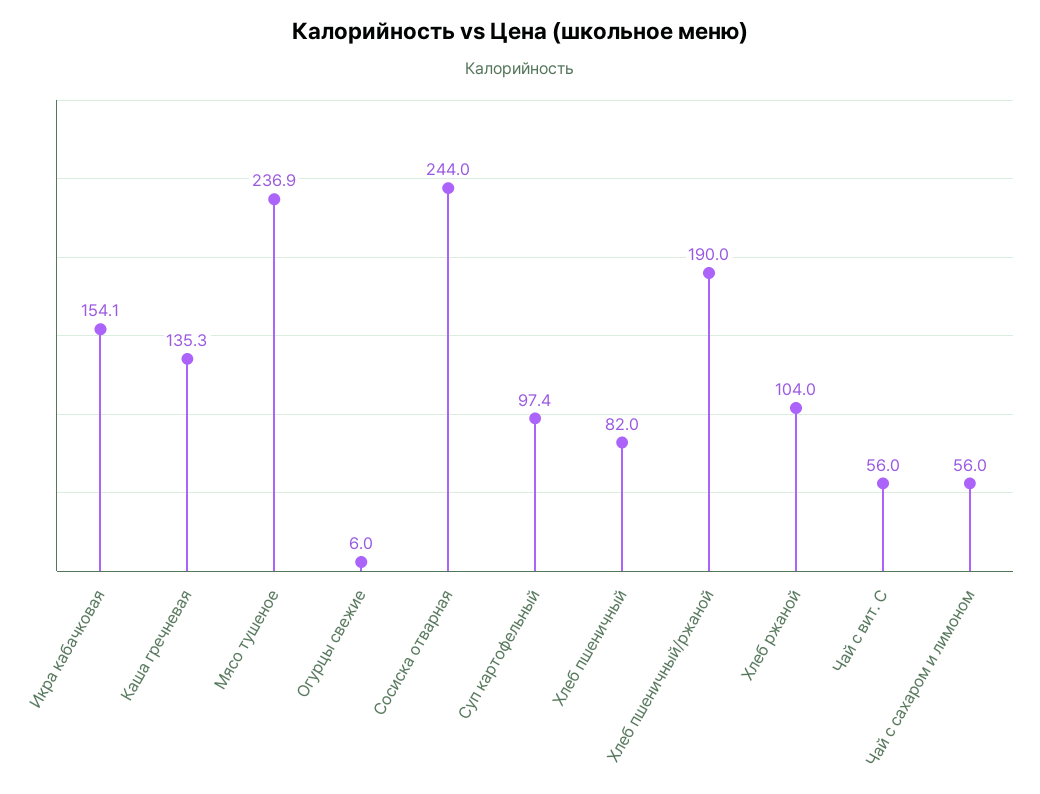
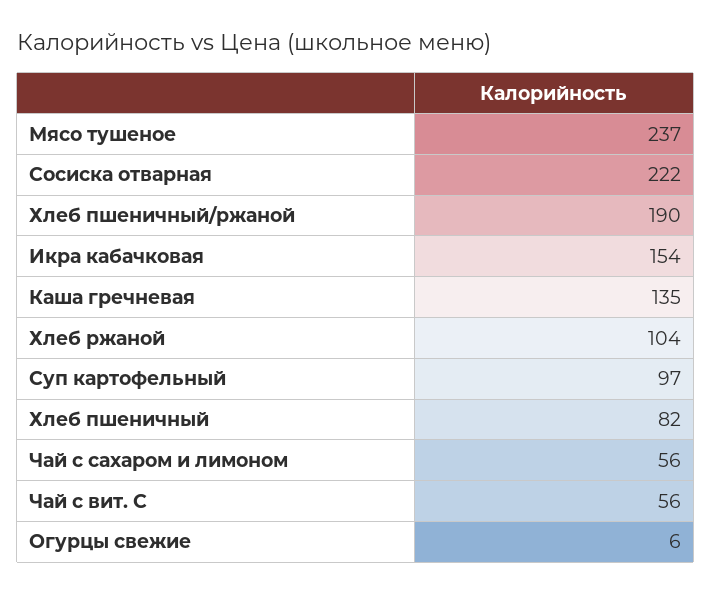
Сосиска отварная: 244 -> 222

